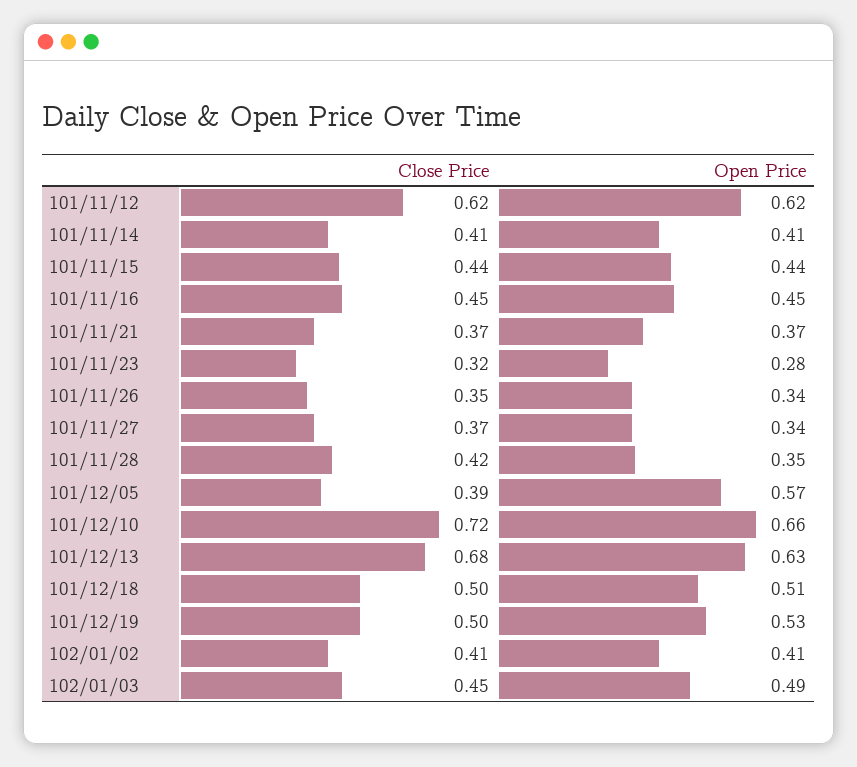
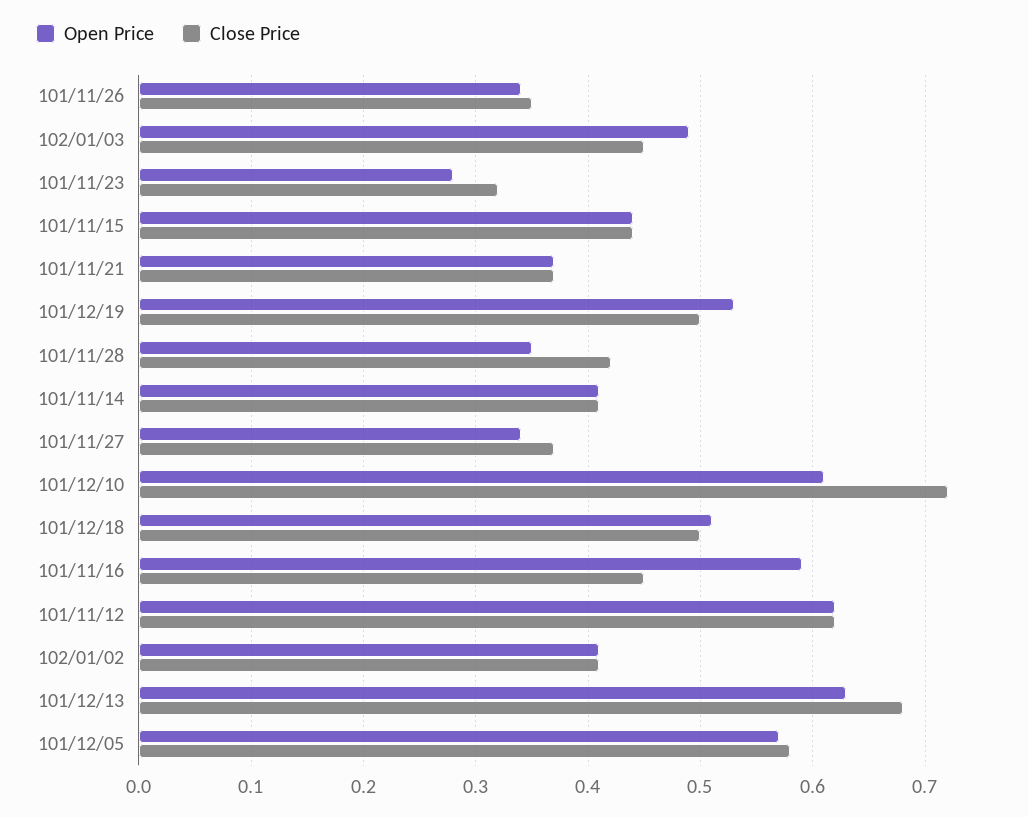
Open Price, 101/11/16: 0.45 -> 0.59
Close Price, 101/12/05: 0.39 -> 0.58
Open Price, 101/12/10: 0.66 -> 0.61

